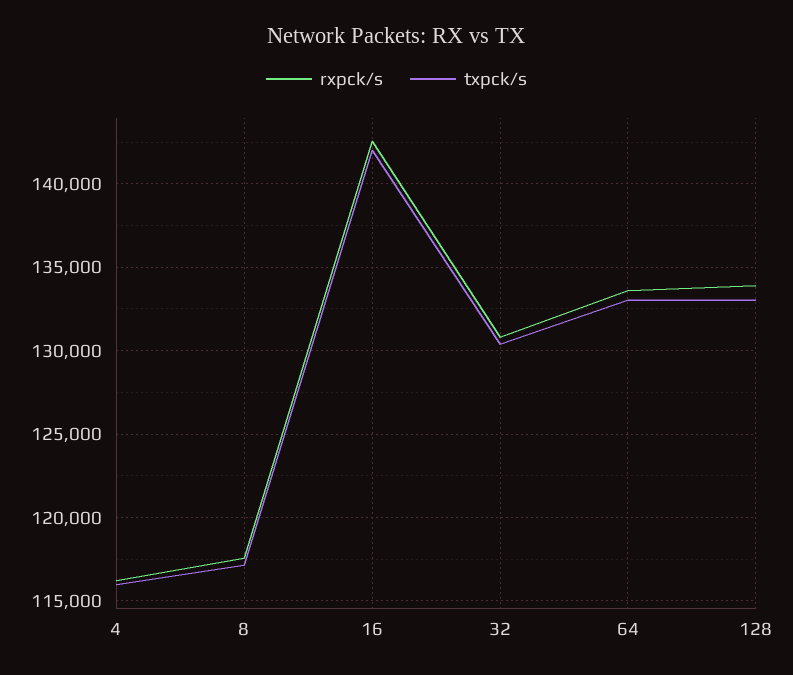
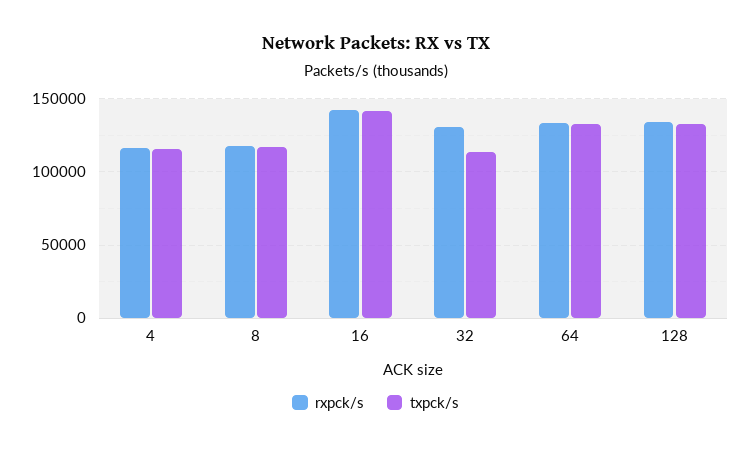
txpck/s, 32: 130500 -> 115000

